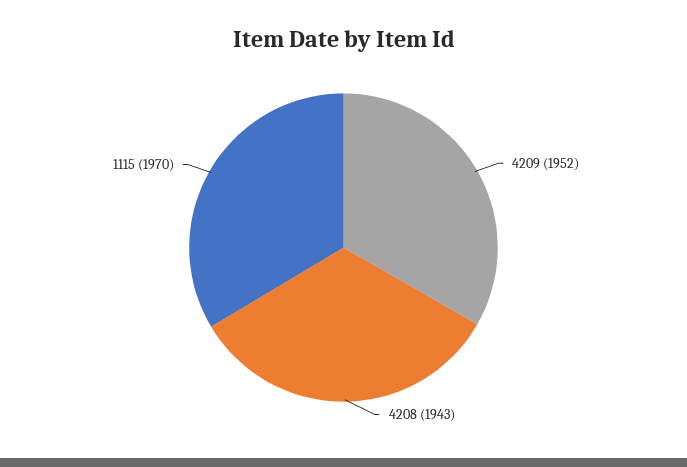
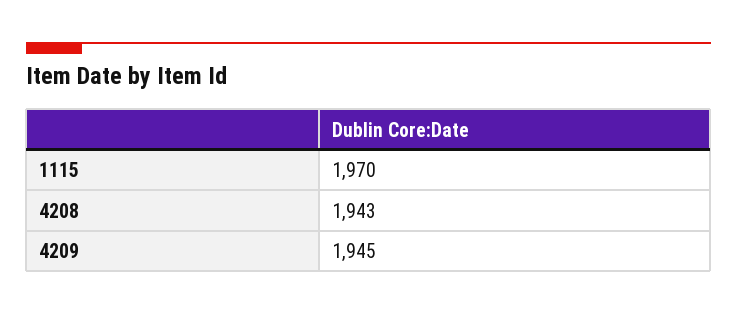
4209: 1952 -> 1945

